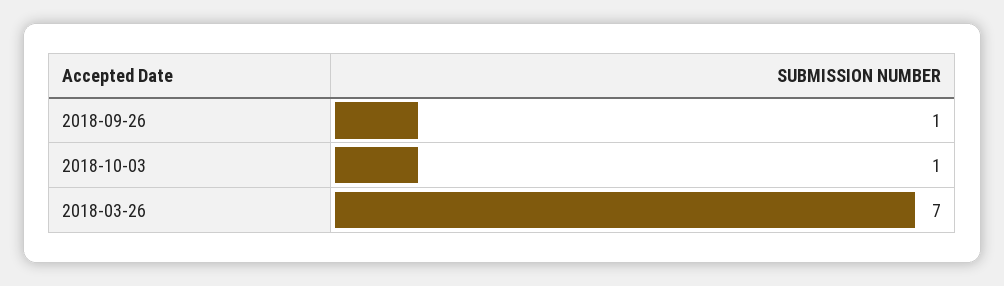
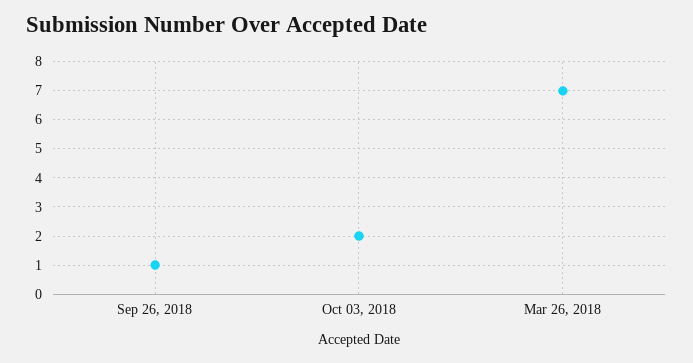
2018-10-03: 1 -> 2

